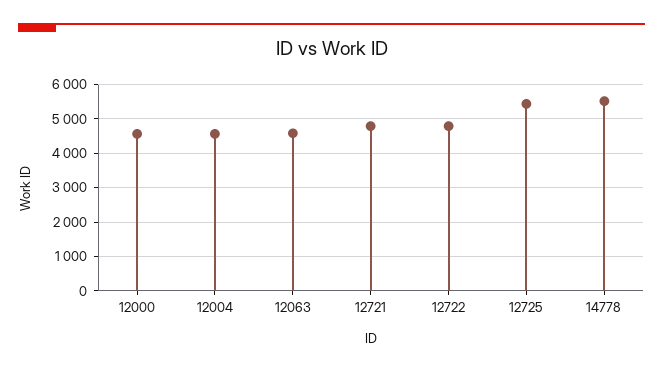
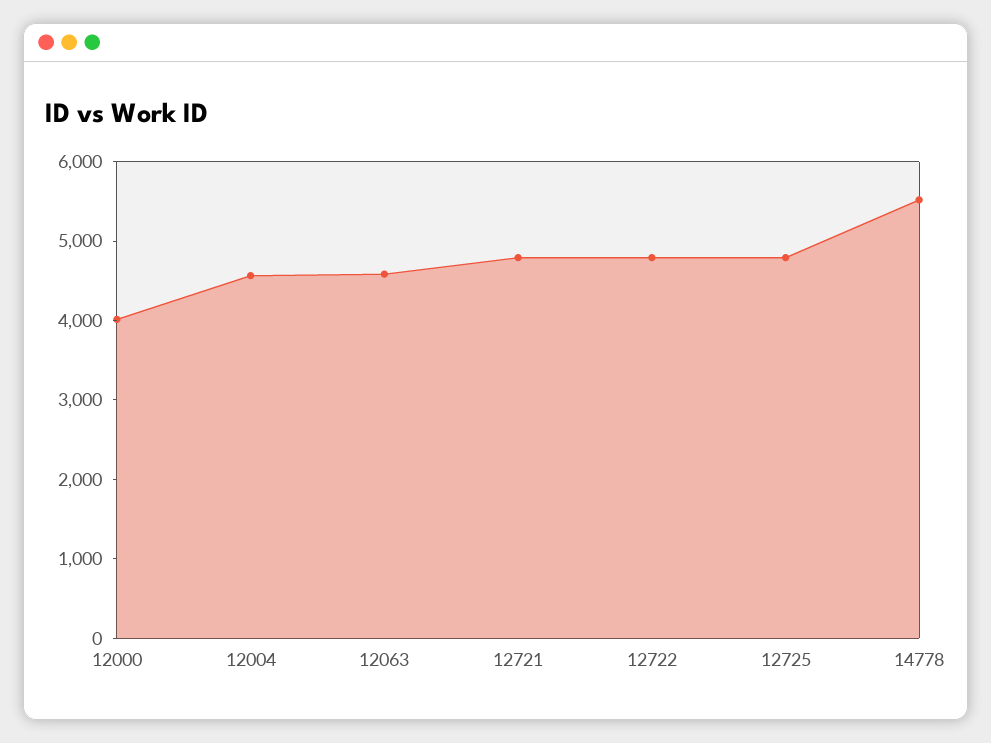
12000: 4600 -> 4000
12725: 5400 -> 4800

